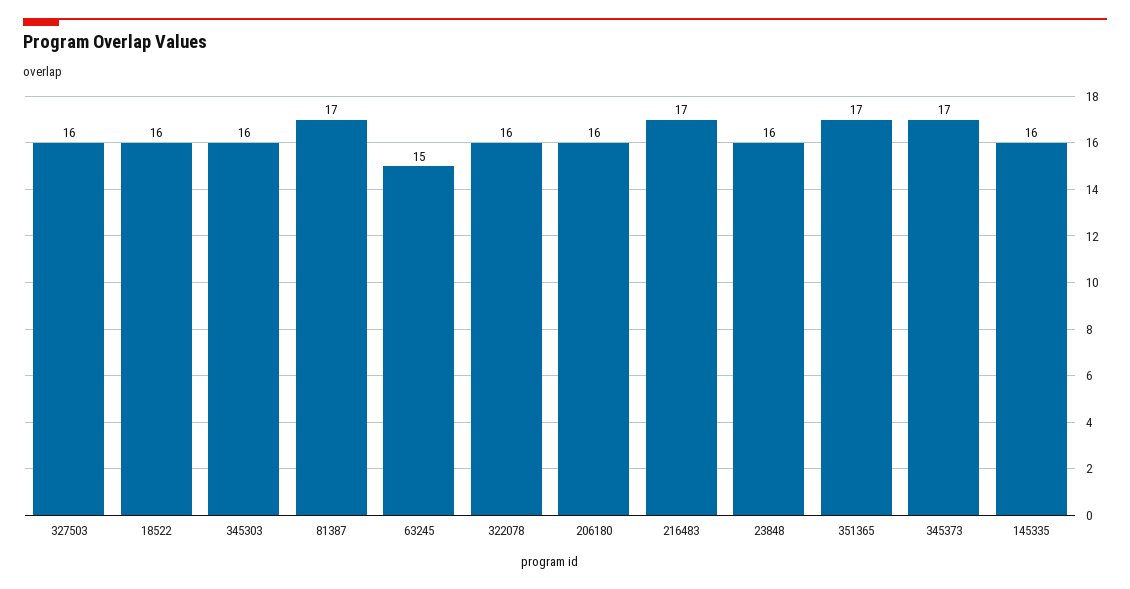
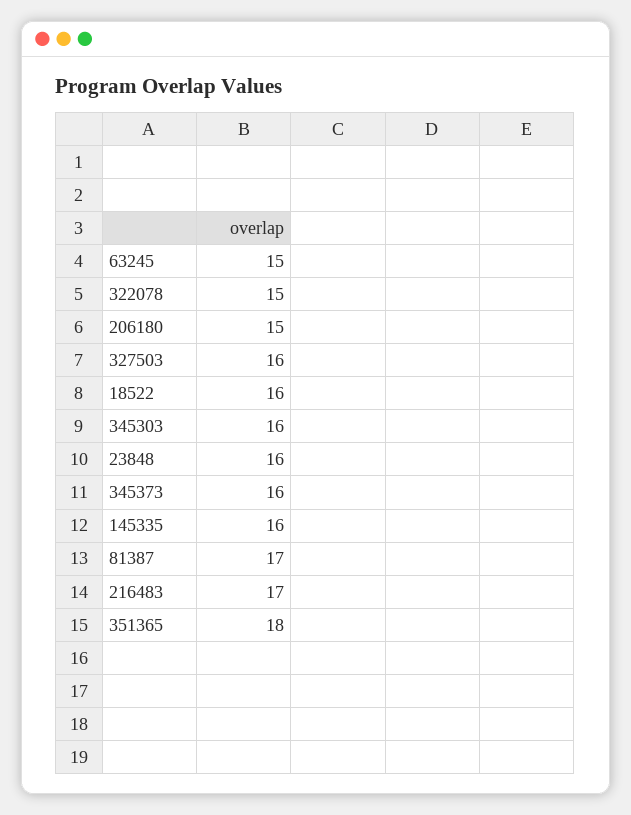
322078: 16 -> 15
206180: 16 -> 15
351365: 17 -> 18
345373: 17 -> 16

